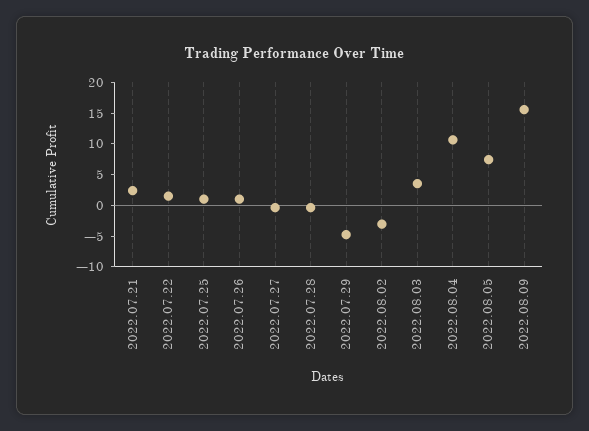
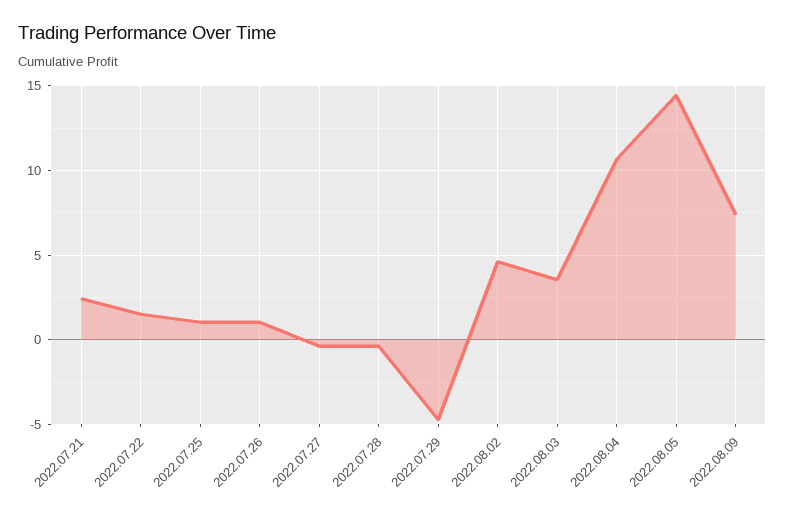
2022.08.02: -2.5 -> 4.5
2022.08.05: 7.5 -> 14.5
2022.08.09: 15 -> 7.5

